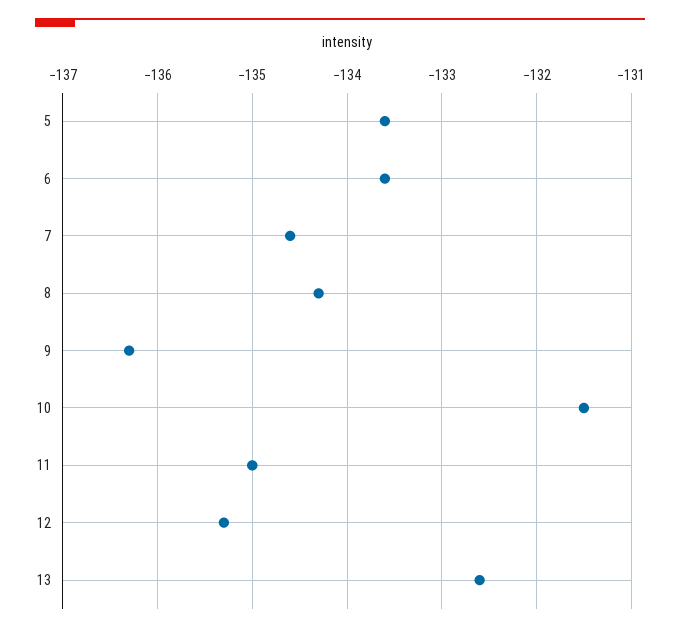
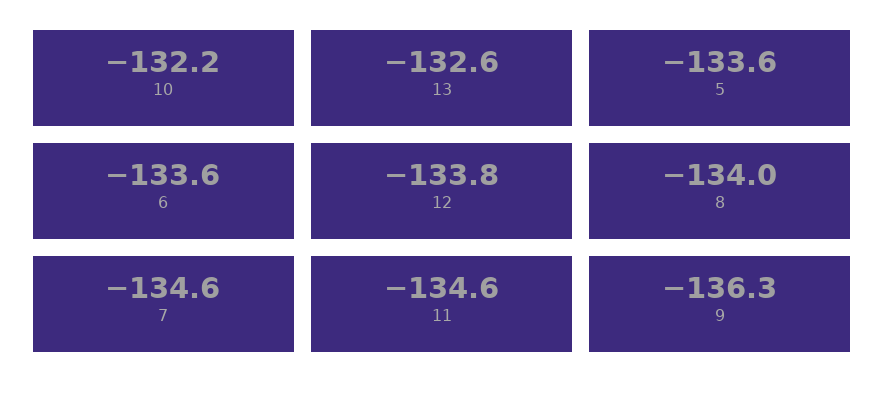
8: -134.3 -> -134
10: -131.5 -> -132.2
11: -135 -> -134.6
12: -135.3 -> -133.8

